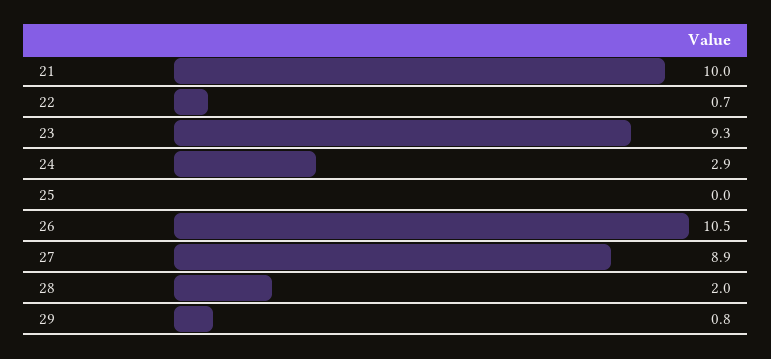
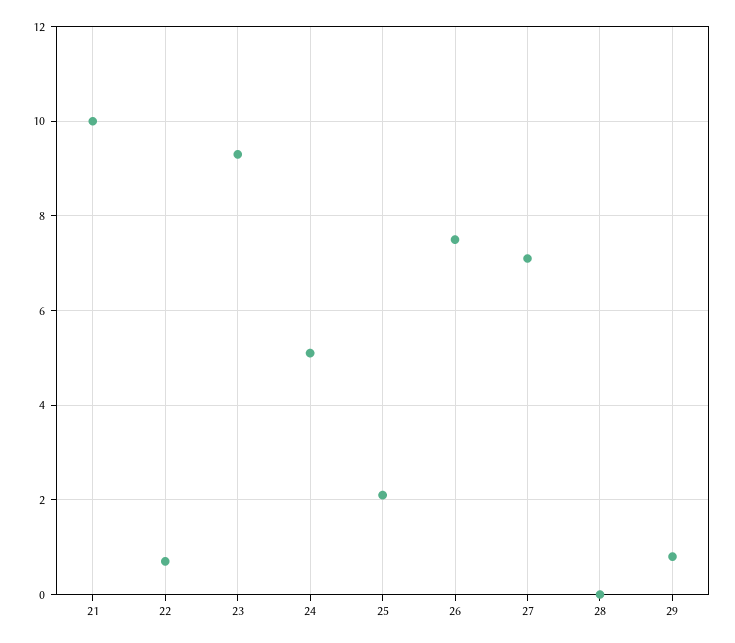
24: 2.9 -> 5
25: 0 -> 2
26: 10.5 -> 7.5
27: 8.9 -> 7
28: 2 -> 0

